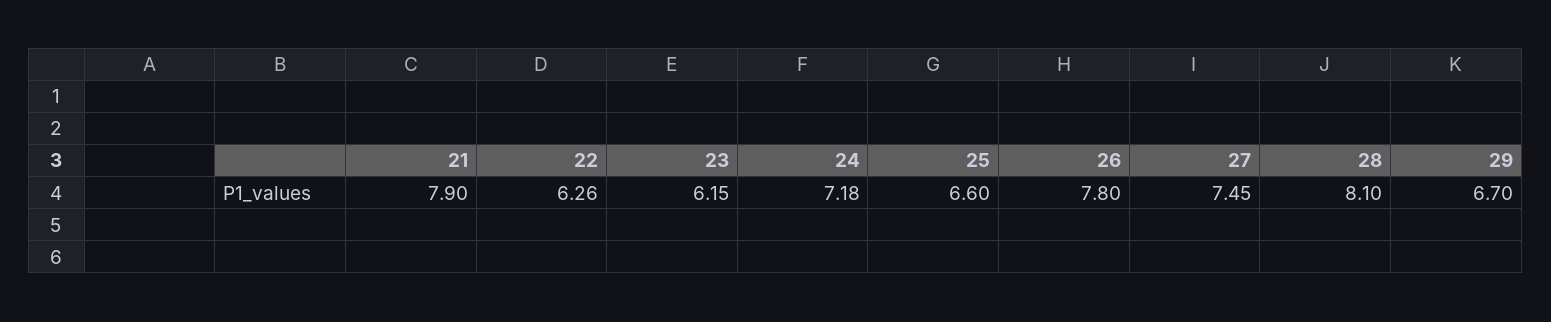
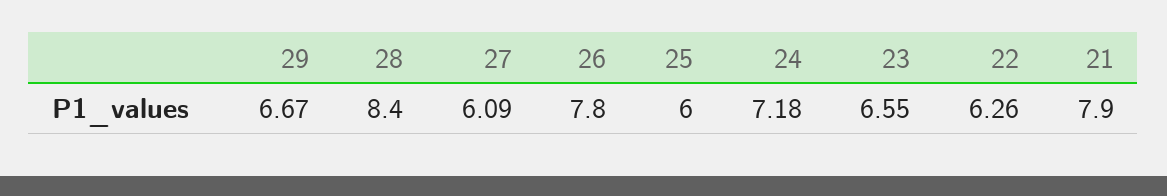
23: 6.15 -> 6.55
25: 6.6 -> 6
27: 7.45 -> 6.09
28: 8.1 -> 8.4
29: 6.7 -> 6.67

